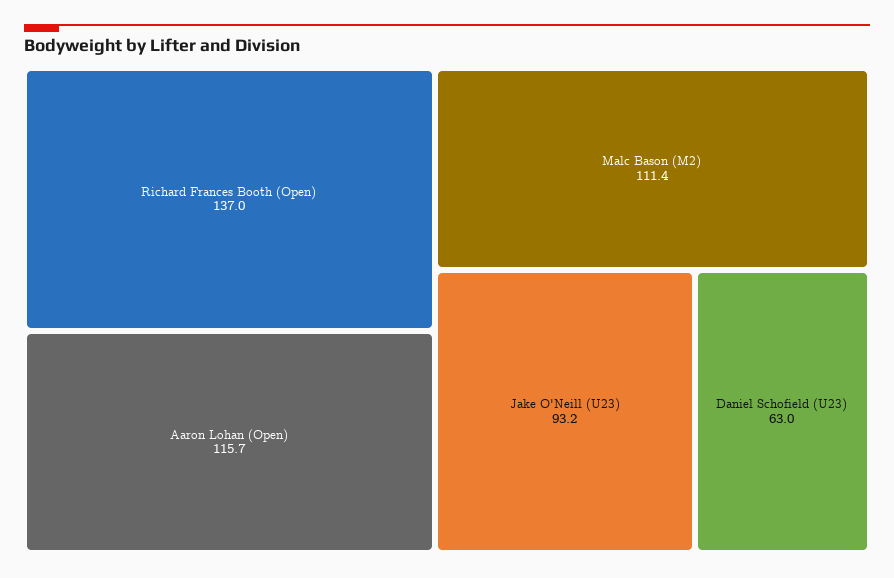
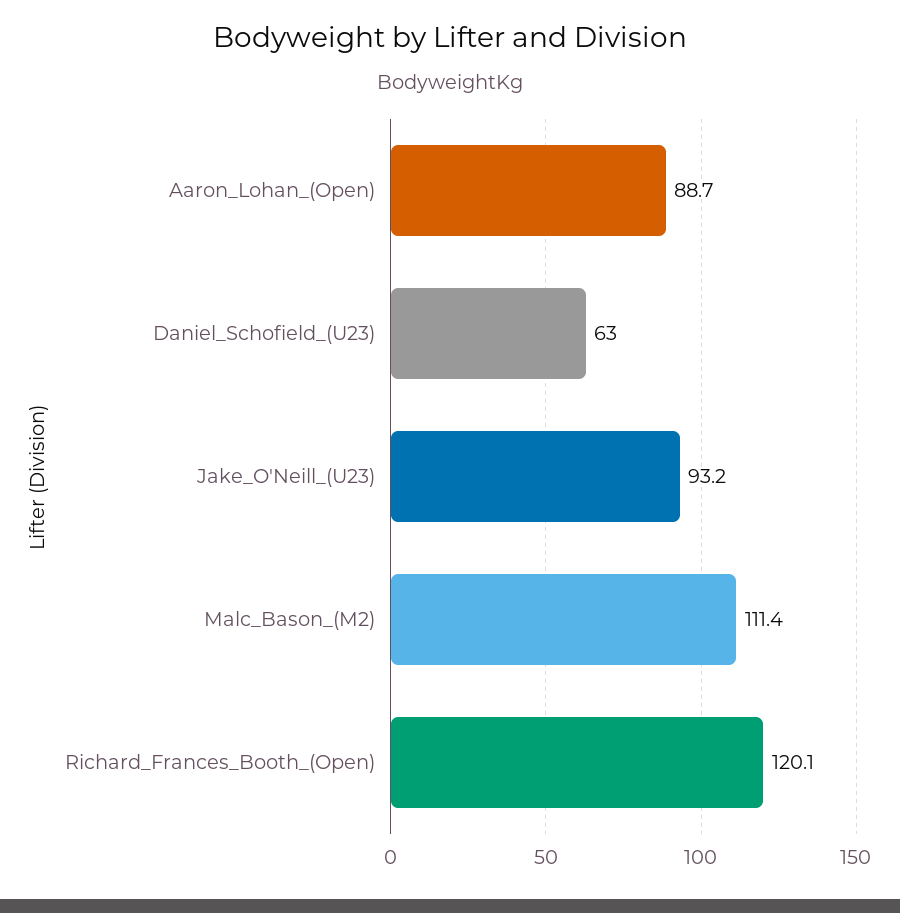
Richard Frances Booth (Open): 137 -> 120.1
Aaron Lohan (Open): 115.7 -> 88.7

